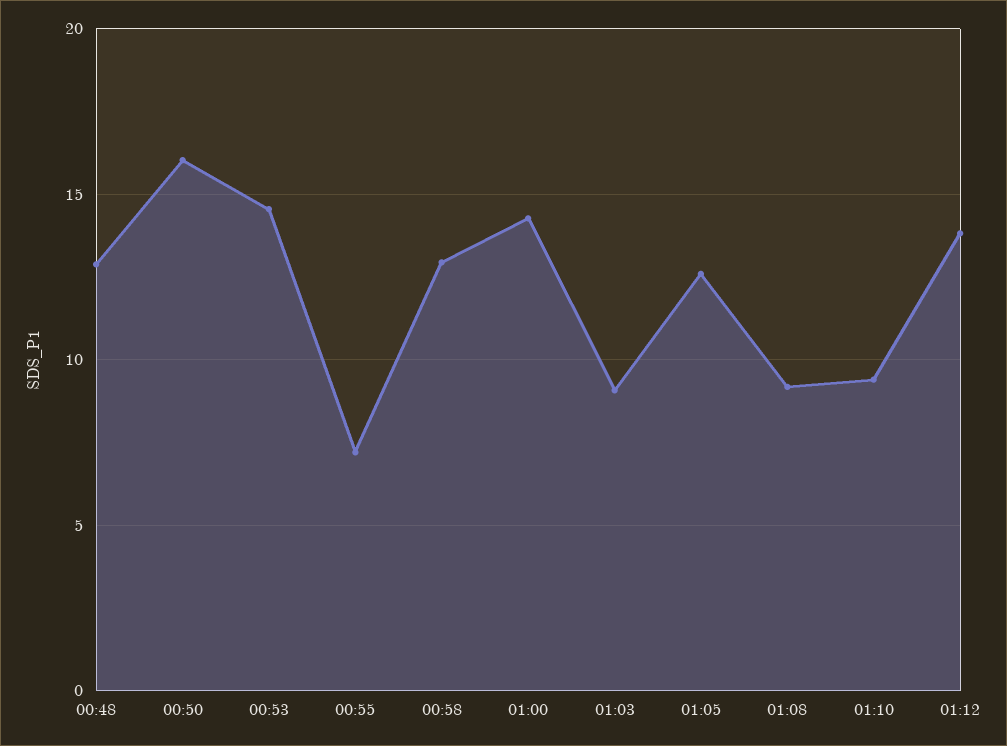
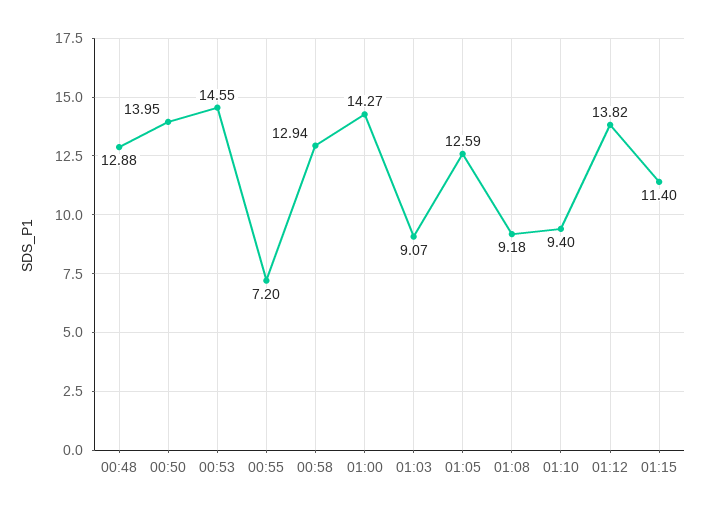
00:50: 16 -> 13.95
01:15: none -> 11.4

